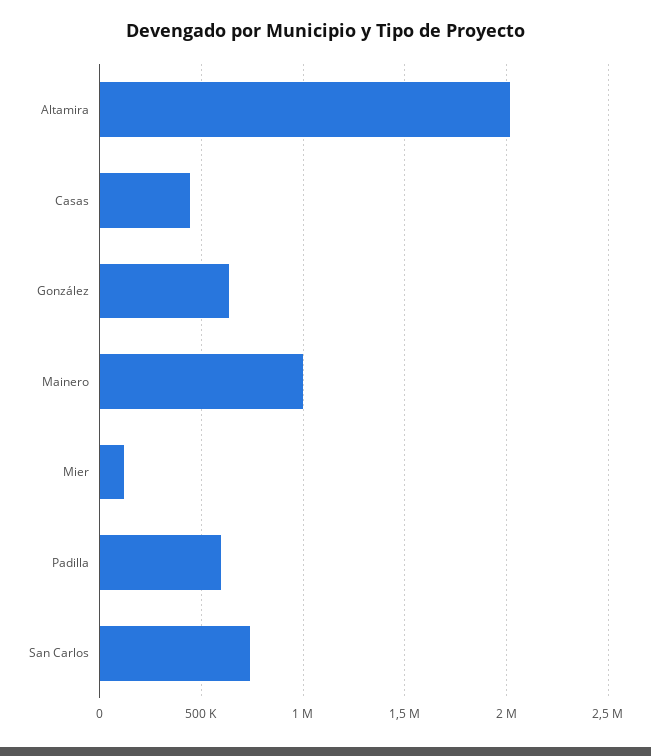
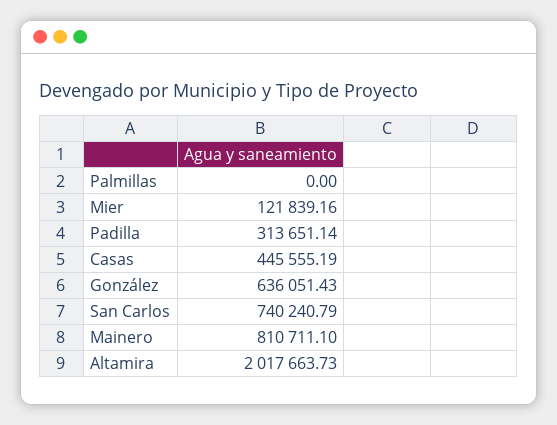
Mainero: 1000000 -> 810711.1
Padilla: 600000 -> 313651.14
Palmillas: none -> 0

